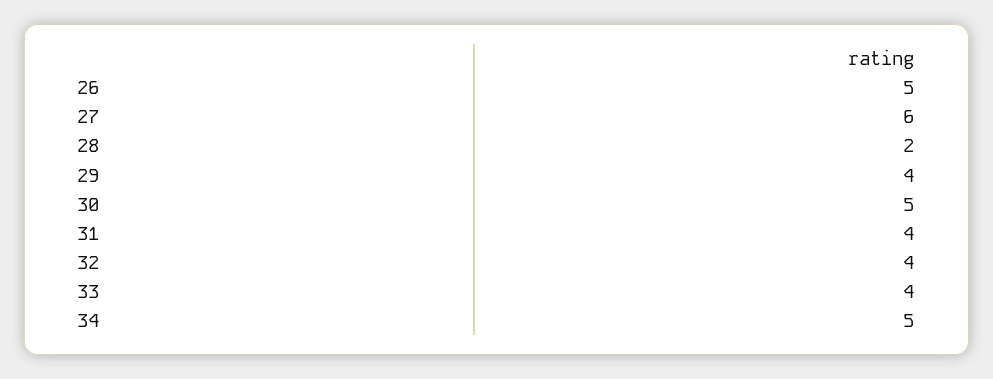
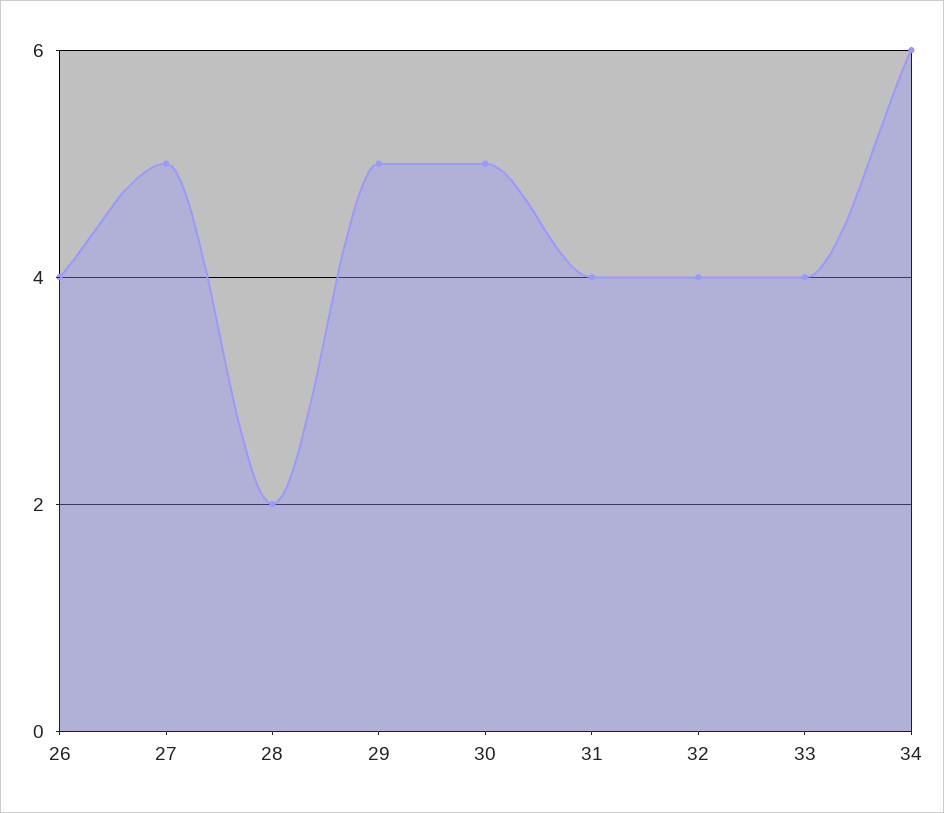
26: 5 -> 4
27: 6 -> 5
29: 4 -> 5
34: 5 -> 6

